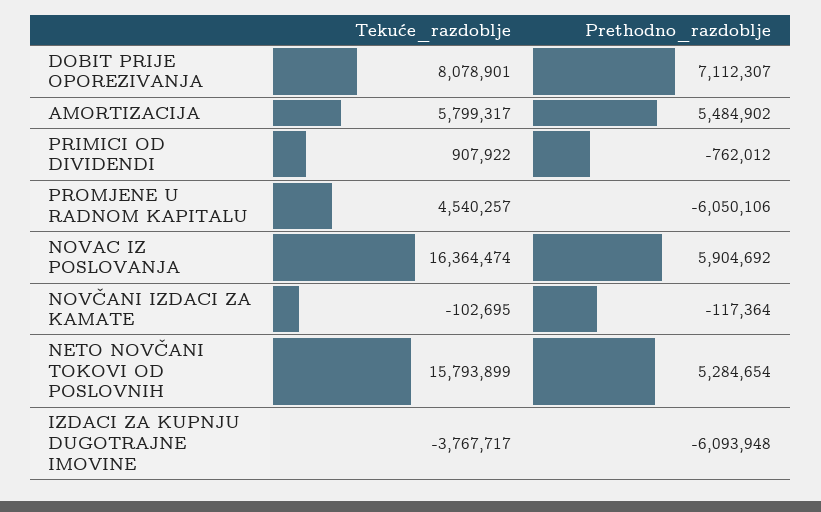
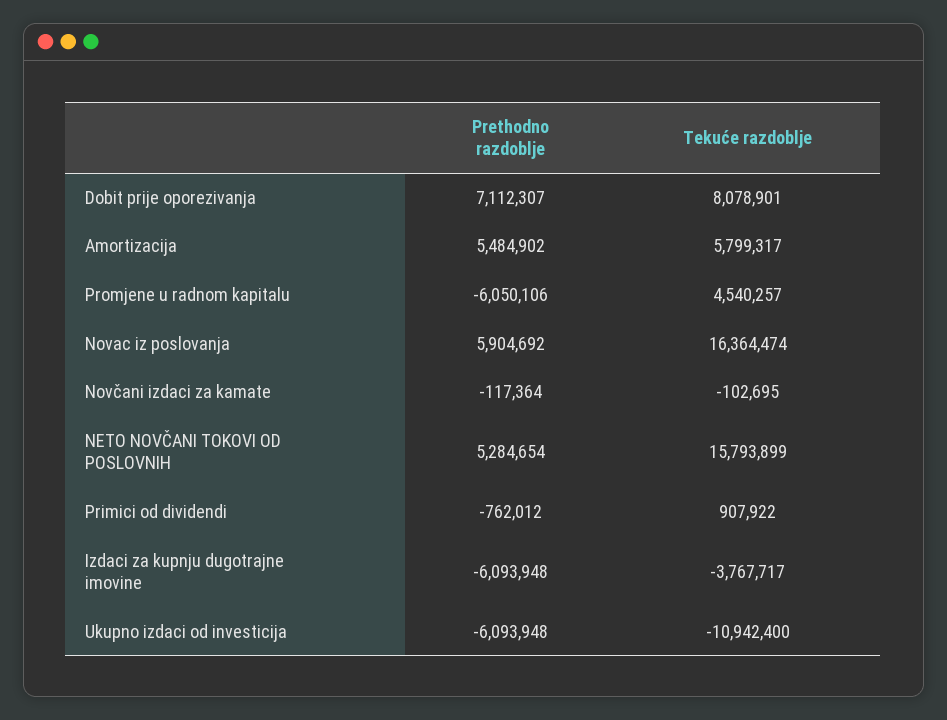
Prethodno_razdoblje, Ukupno izdaci od investicija: none -> -6093948
Tekuće_razdoblje, Ukupno izdaci od investicija: none -> -10942400

